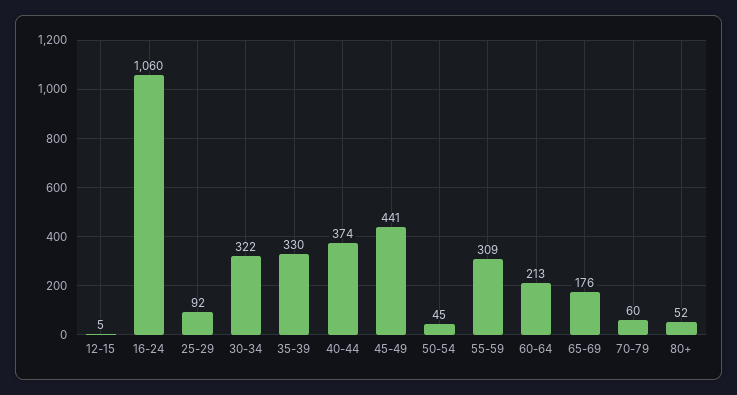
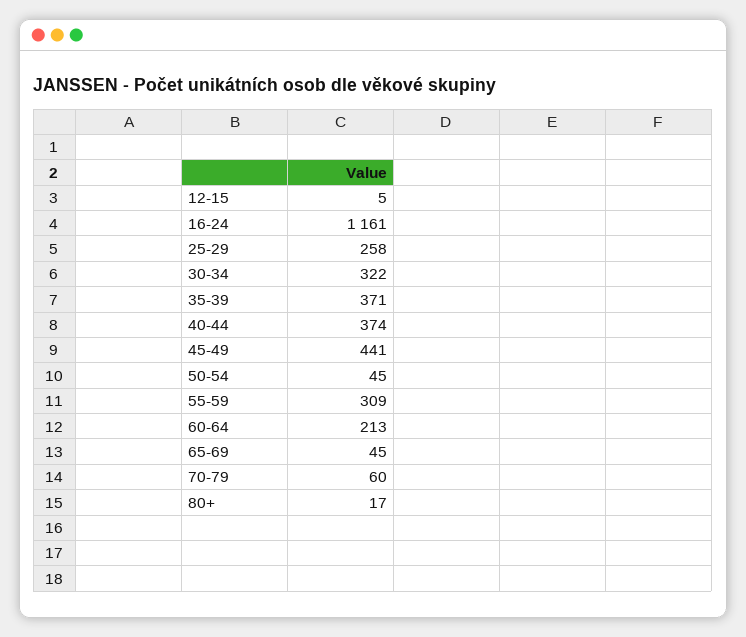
16-24: 1060 -> 1161
25-29: 92 -> 258
35-39: 330 -> 371
65-69: 176 -> 45
80+: 52 -> 17

